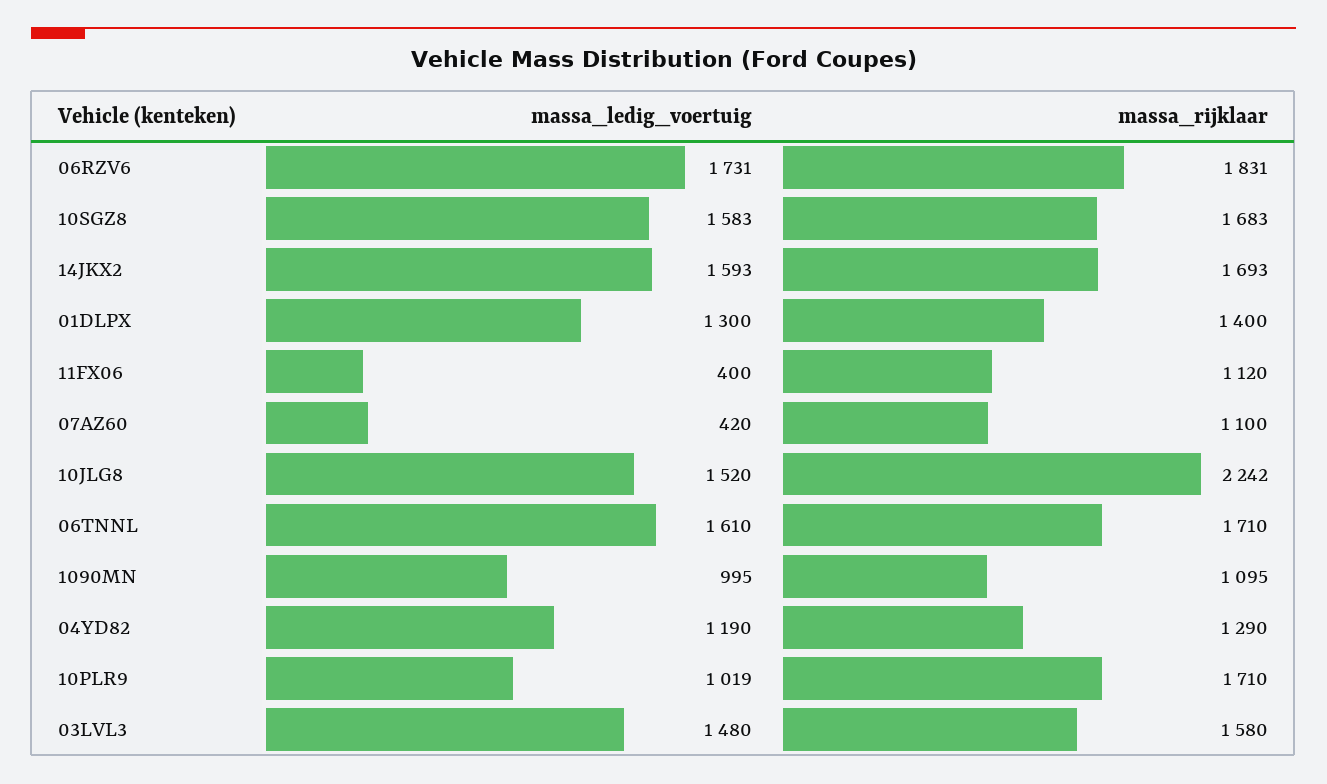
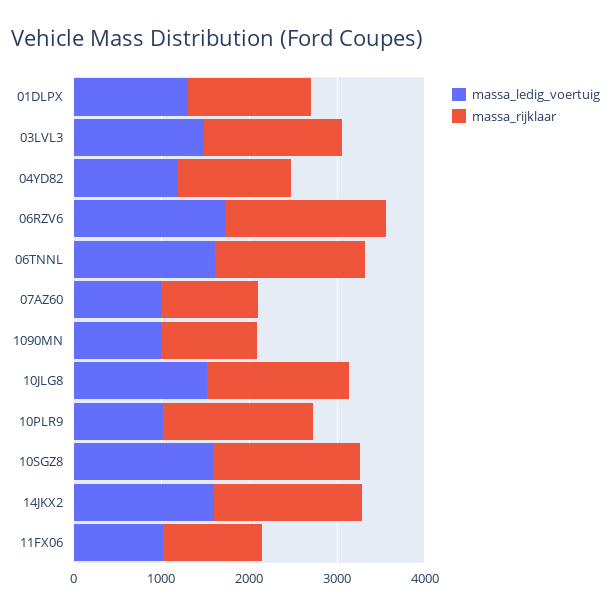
massa_ledig_voertuig, 11FX06: 400 -> 1000
massa_ledig_voertuig, 07AZ60: 420 -> 1000
massa_rijklaar, 10JLG8: 2242 -> 1600

